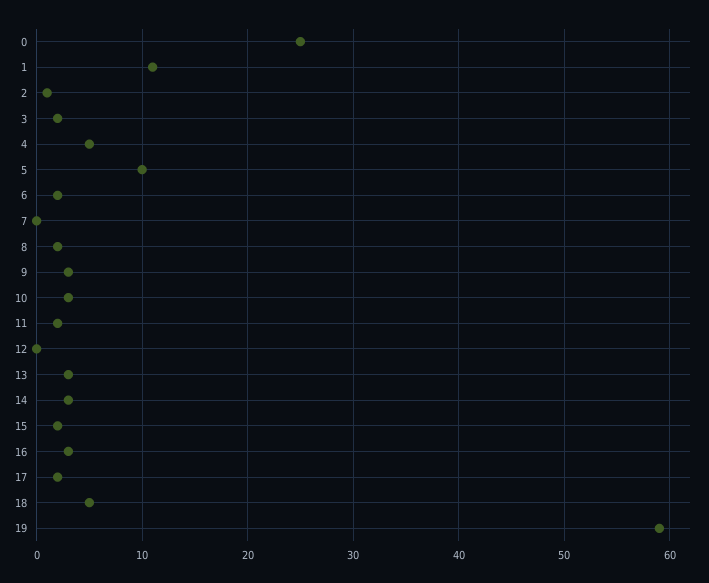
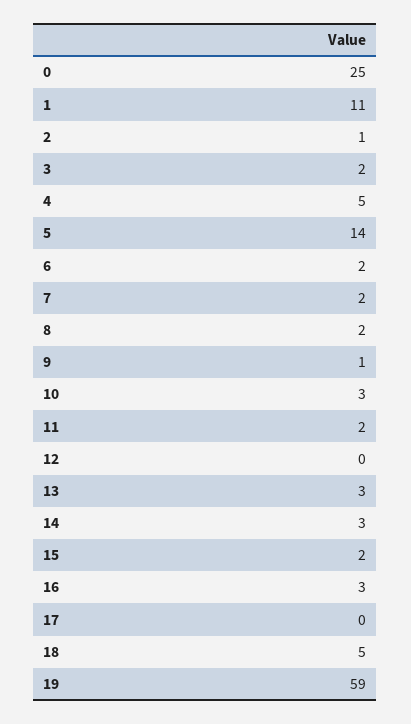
5: 10 -> 14
7: 0 -> 2
9: 3 -> 1
17: 2 -> 0

